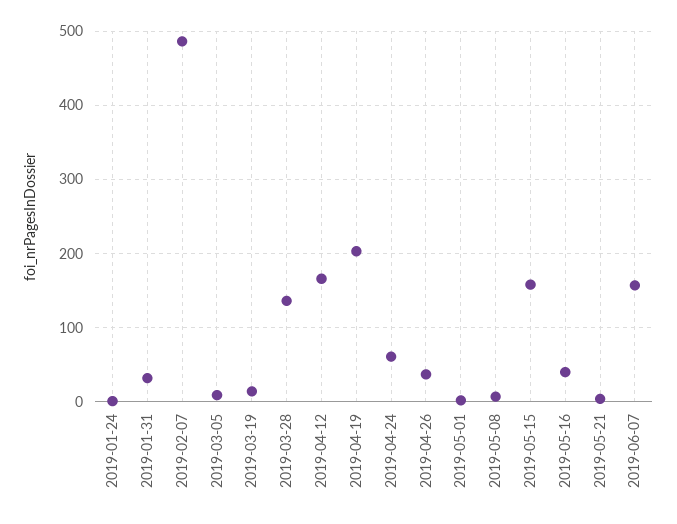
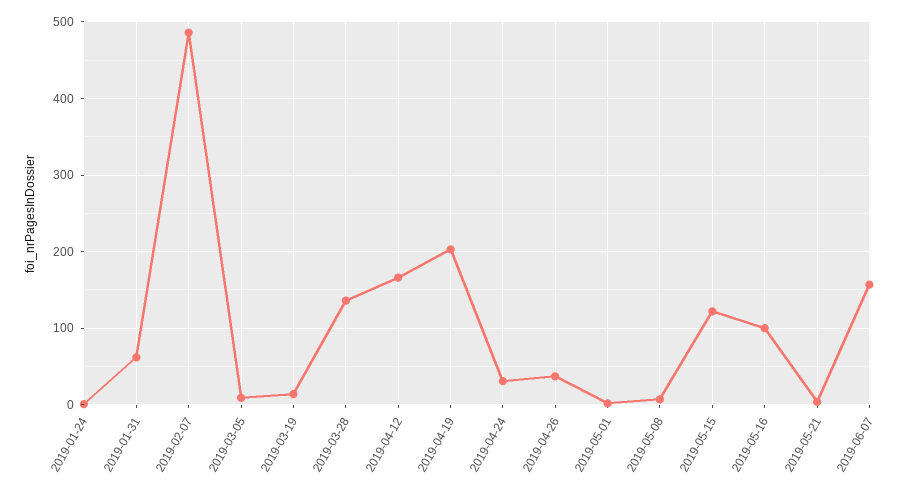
2019-01-31: 30 -> 60
2019-04-24: 60 -> 30
2019-05-15: 160 -> 120
2019-05-16: 40 -> 100

